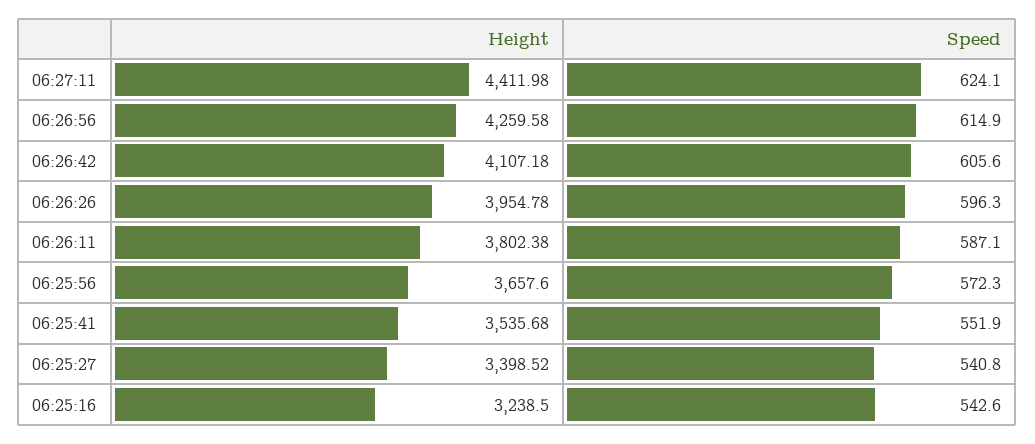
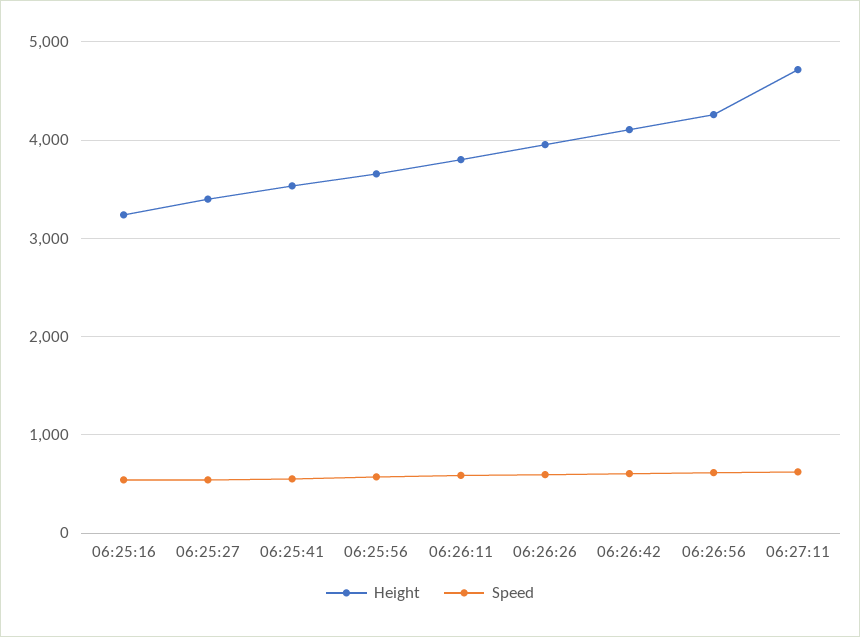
Height, 06:27:11: 4411.98 -> 4700

